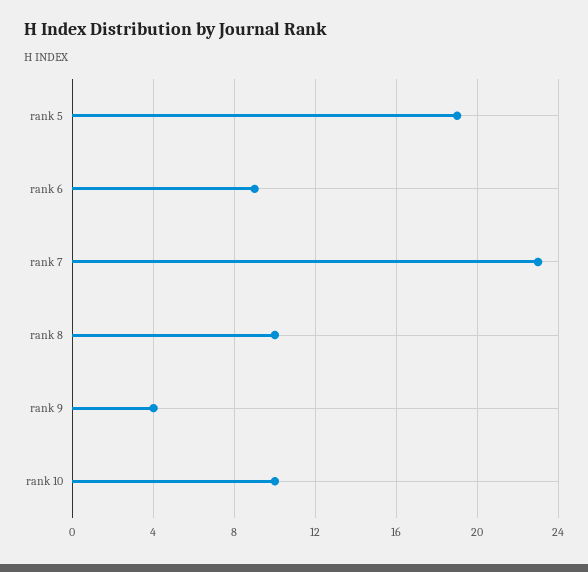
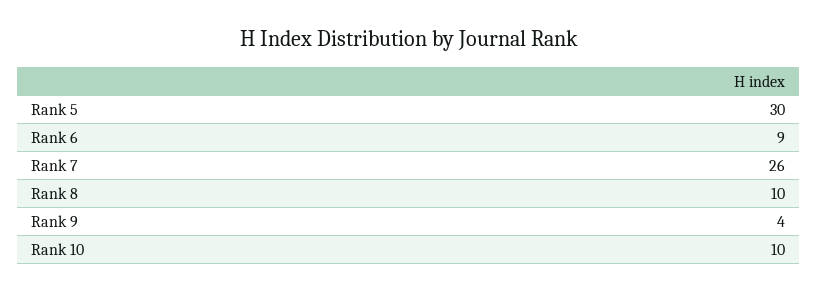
rank 5: 19 -> 30
rank 7: 23 -> 26

